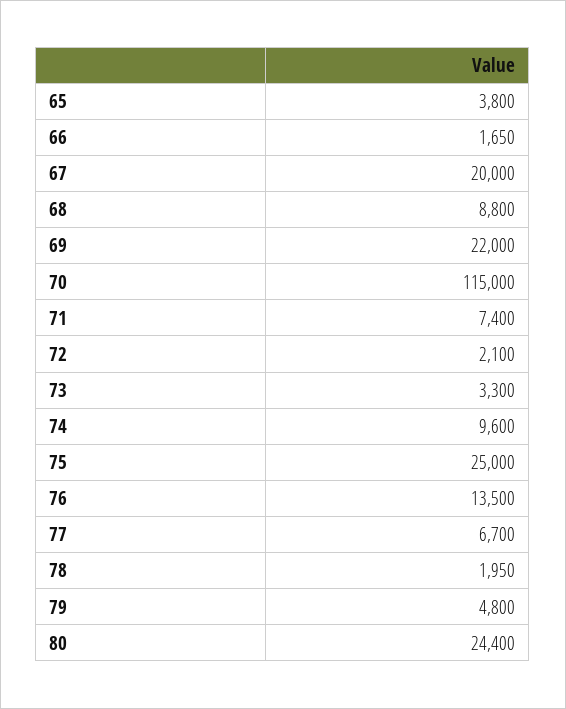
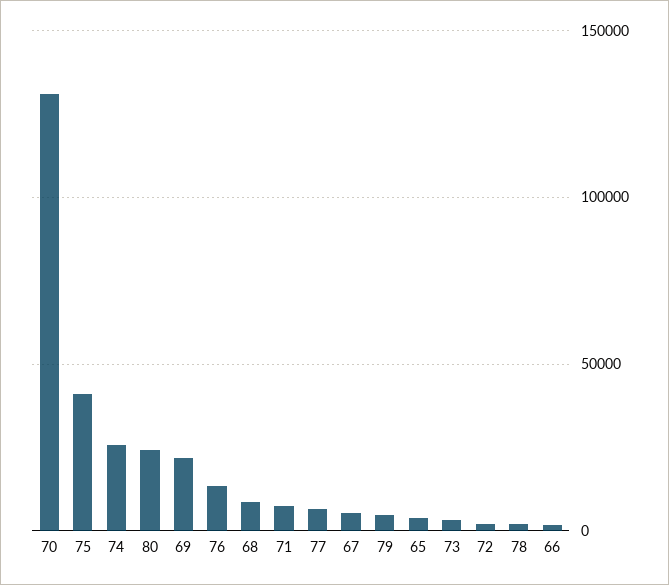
67: 20000 -> 5000
70: 115000 -> 130000
74: 9600 -> 25000
75: 25000 -> 40000

